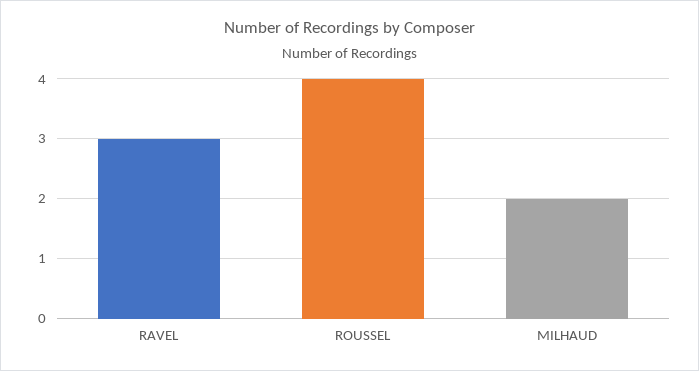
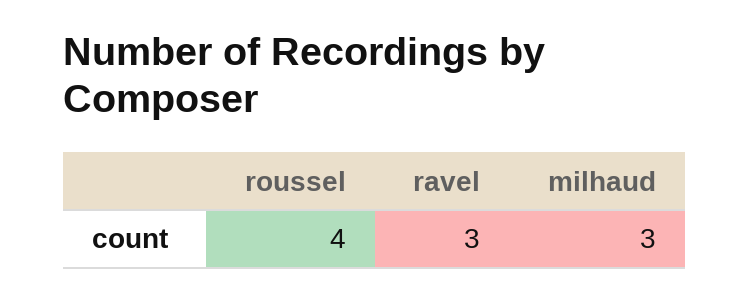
MILHAUD: 2 -> 3

